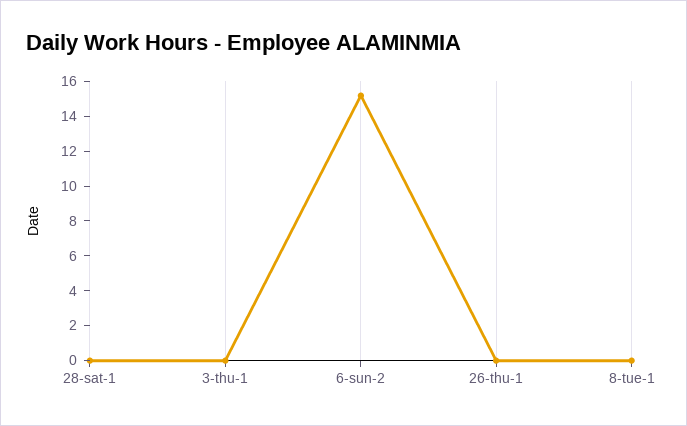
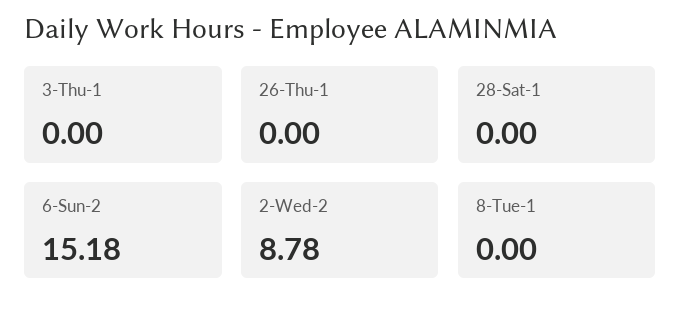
2-Wed-2: none -> 8.78

